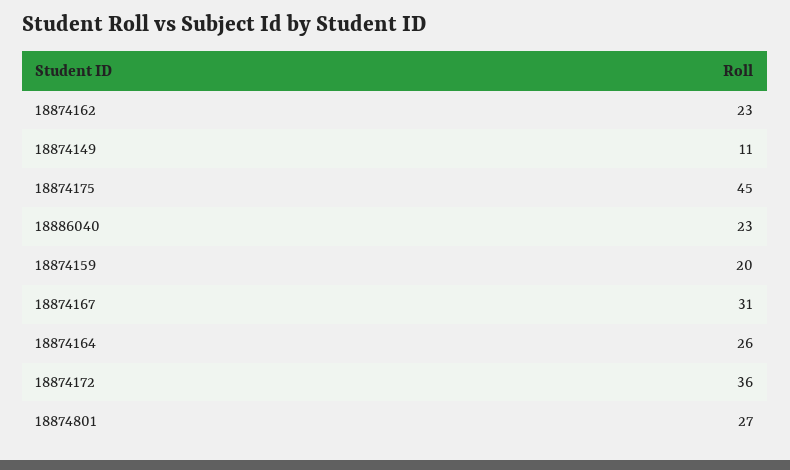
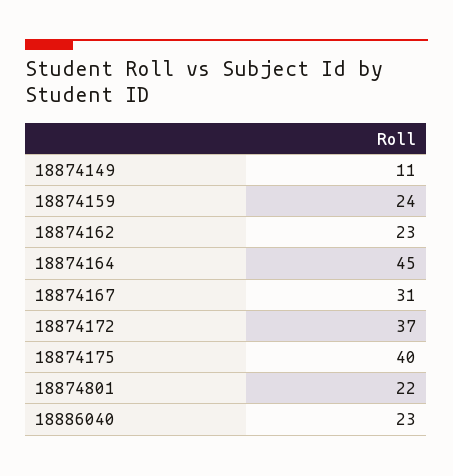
18874175: 45 -> 40
18874159: 20 -> 24
18874164: 26 -> 45
18874172: 36 -> 37
18874801: 27 -> 22

